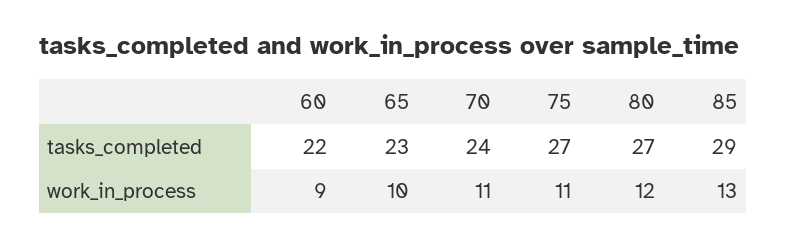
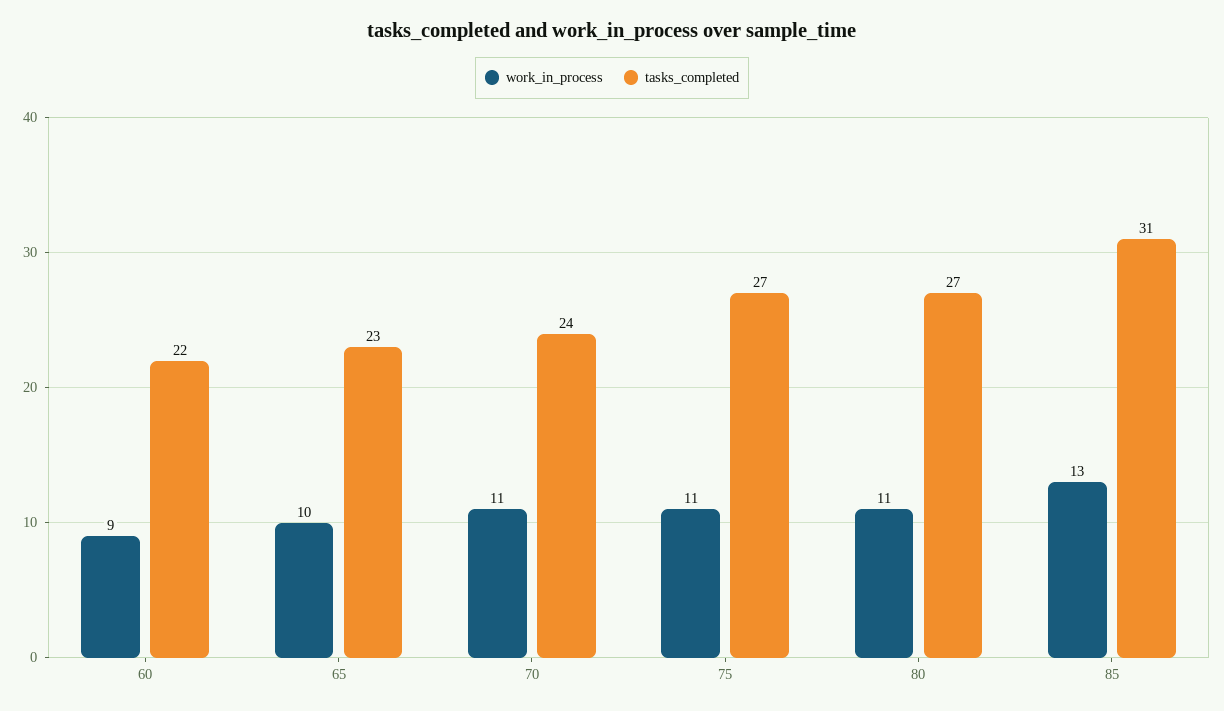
tasks_completed, 85: 29 -> 31
work_in_process, 80: 12 -> 11

